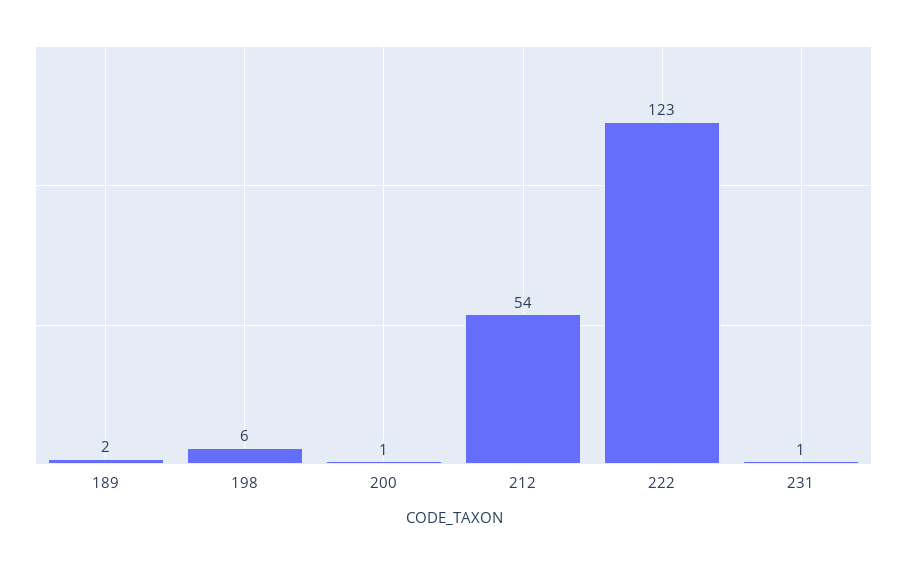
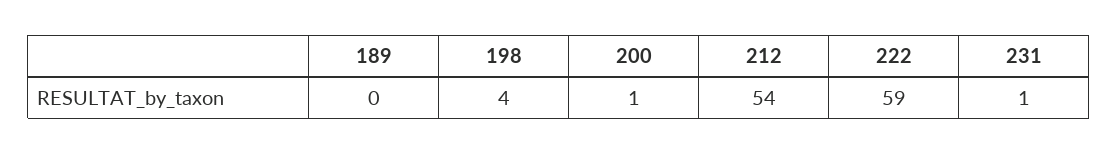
189: 2 -> 0
198: 6 -> 4
222: 123 -> 59

